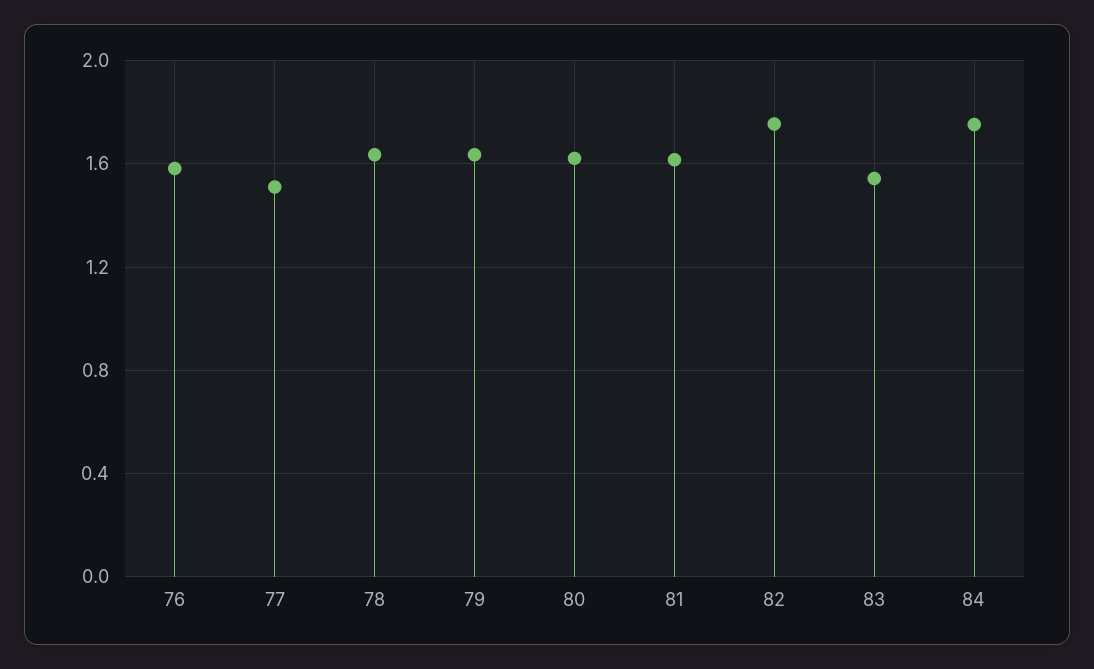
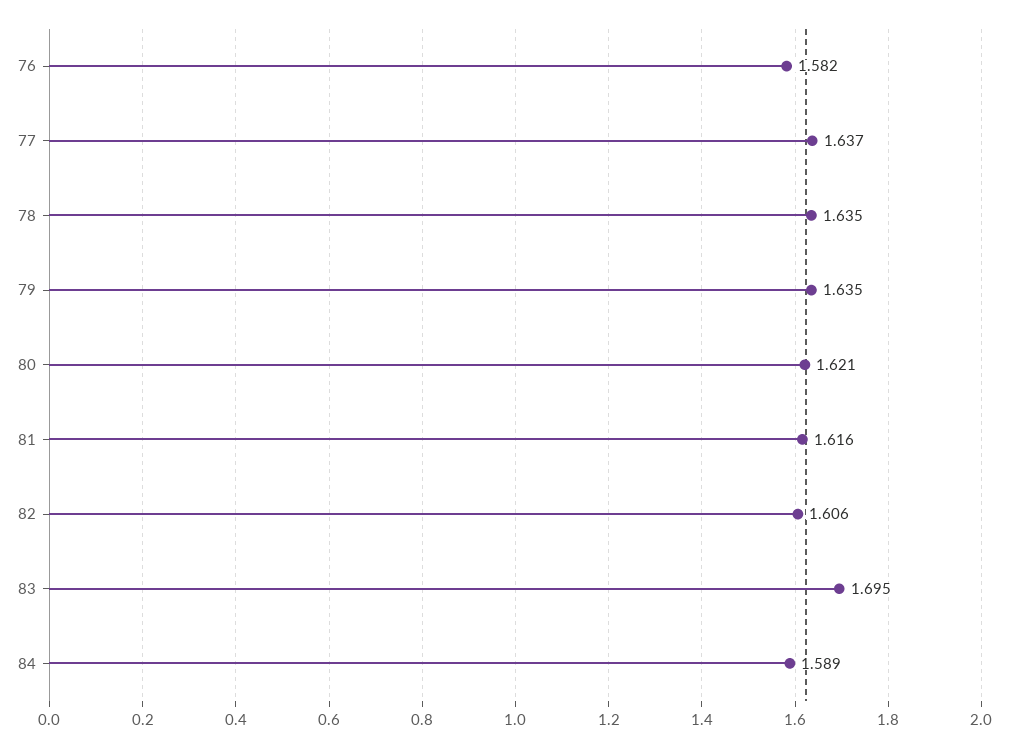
77: 1.5 -> 1.637
82: 1.75 -> 1.606
83: 1.55 -> 1.695
84: 1.75 -> 1.589

